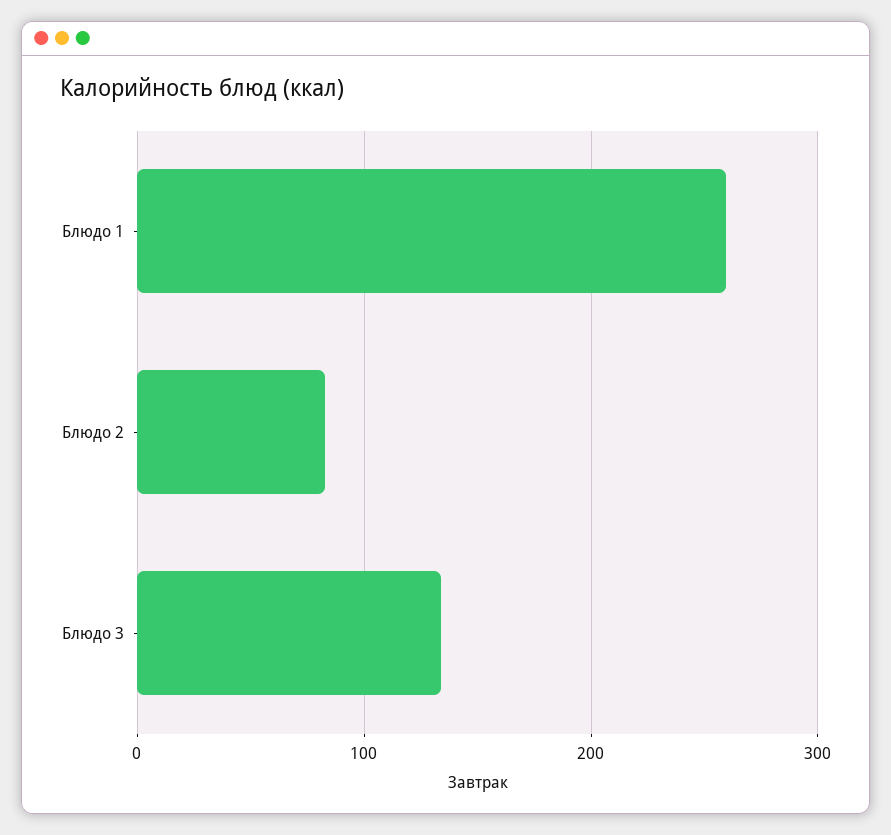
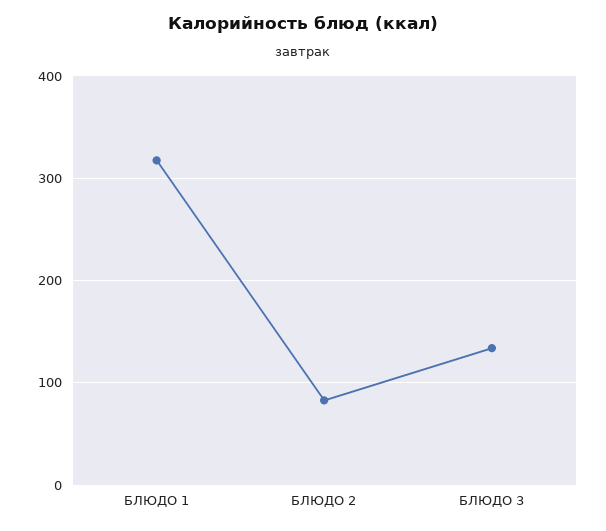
Блюдо 1: 260 -> 320

